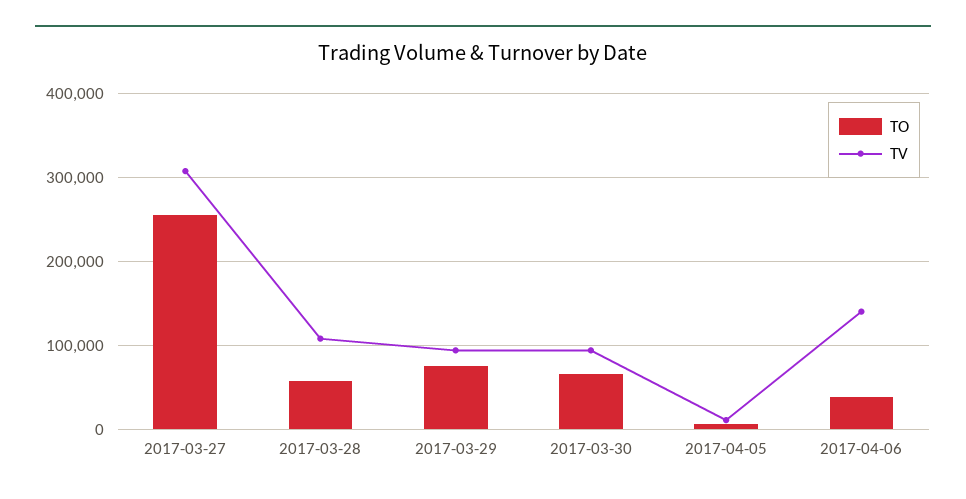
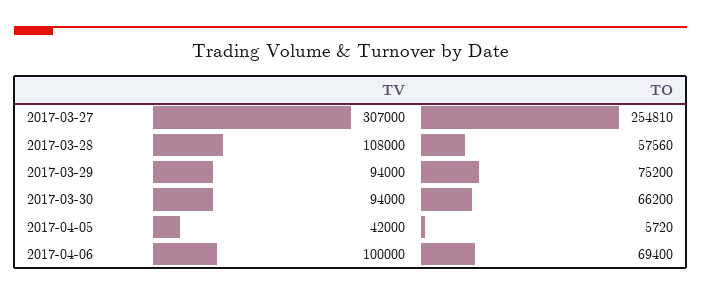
TV, 2017-04-05: 10000 -> 42000
TO, 2017-04-06: 40000 -> 69400
TV, 2017-04-06: 140000 -> 100000

